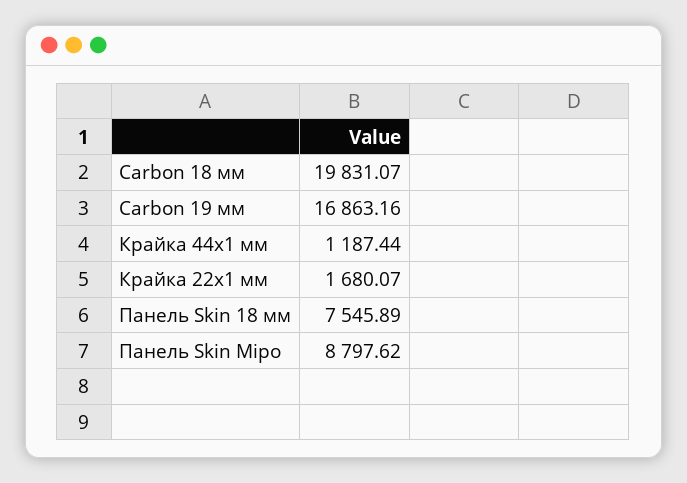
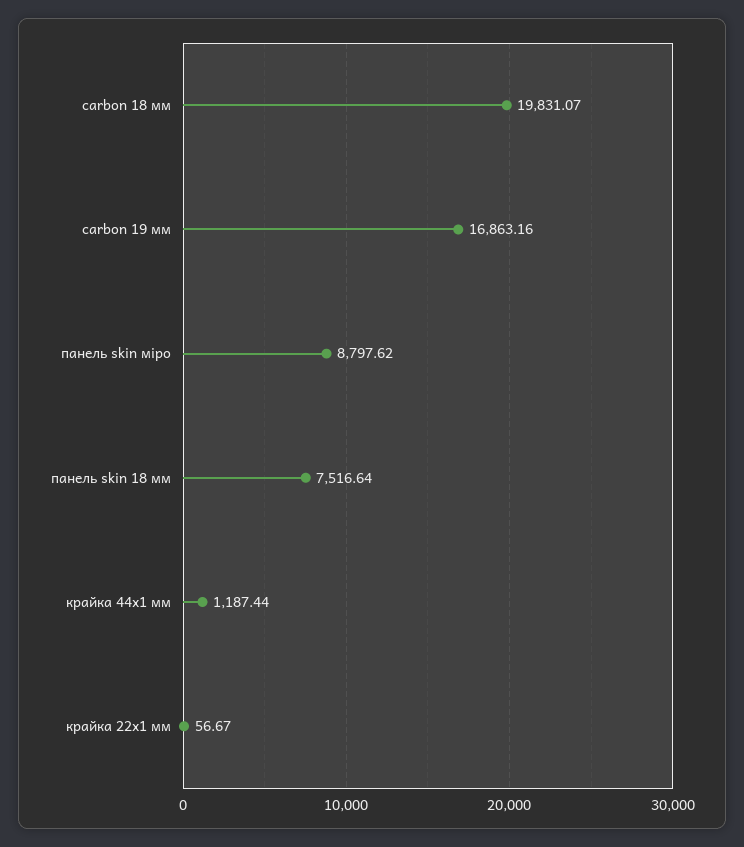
Крайка 22x1 мм: 1680.07 -> 56.67
Панель Skin 18 мм: 7545.89 -> 7516.64

